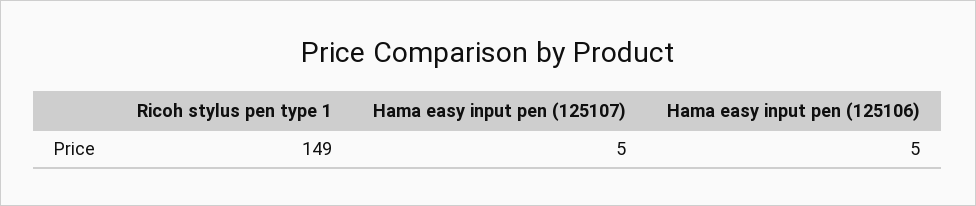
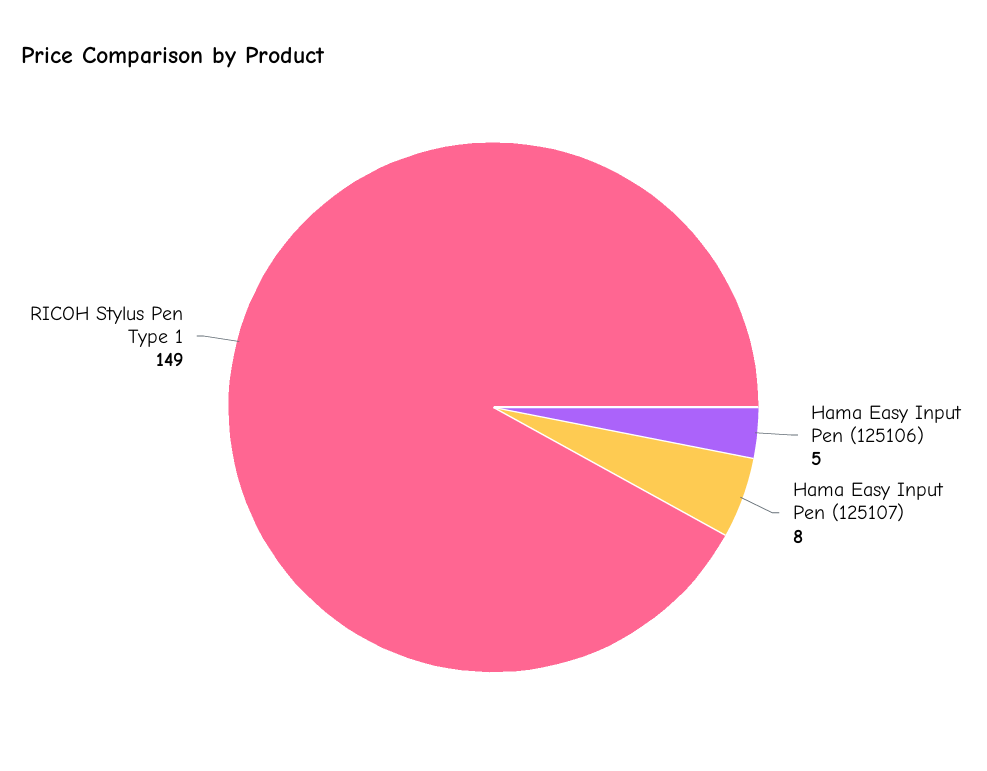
Hama easy input pen (125107): 5 -> 8

